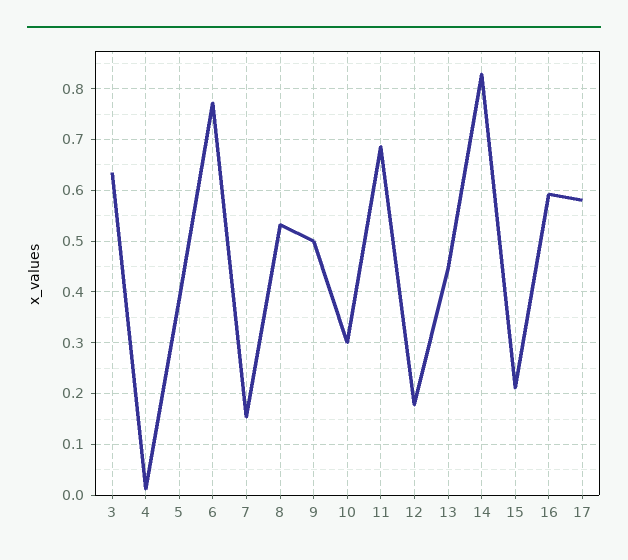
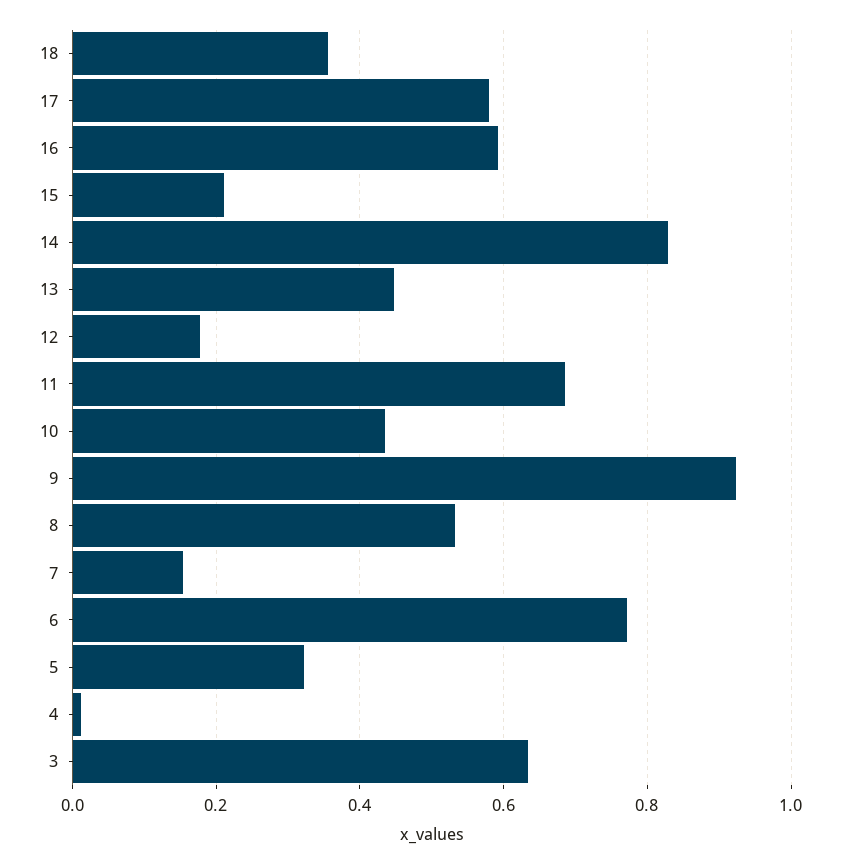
5: 0.38 -> 0.32
9: 0.5 -> 0.92
10: 0.3 -> 0.44
18: none -> 0.36

